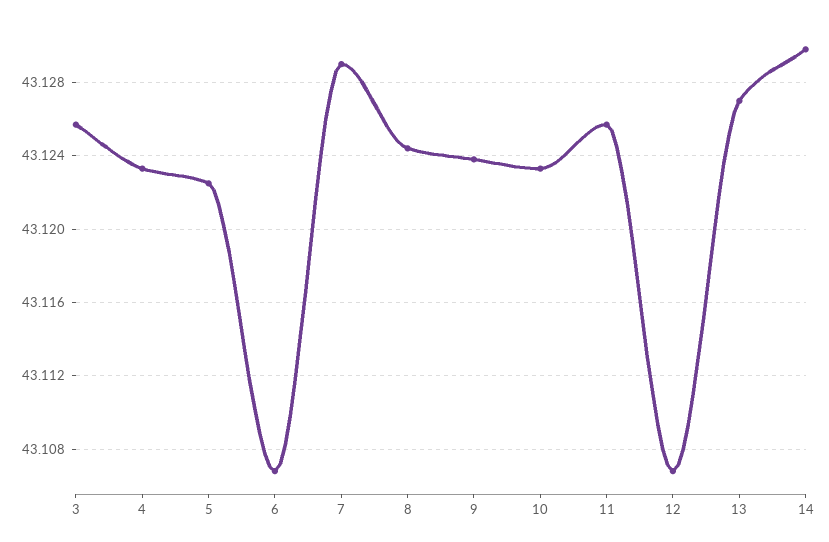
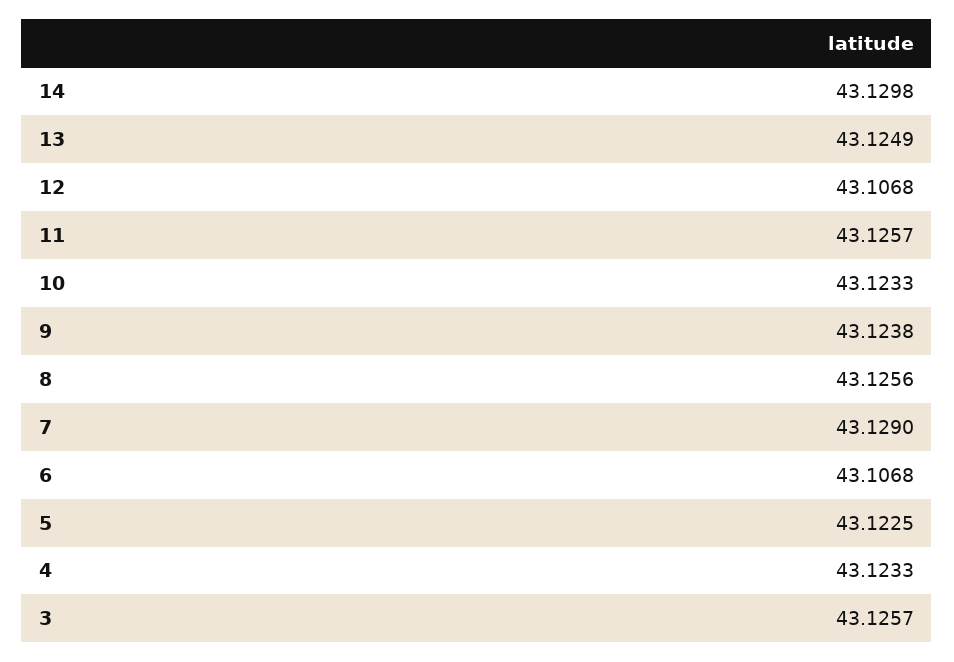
8: 43.1245 -> 43.1256
13: 43.127 -> 43.1249

